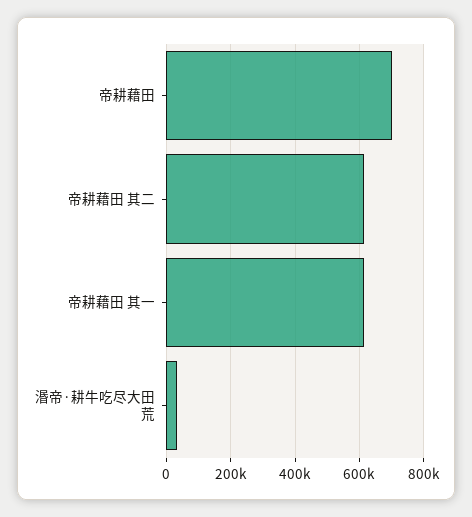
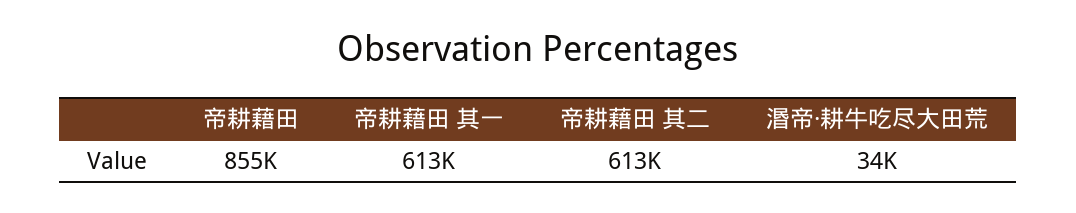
帝耕藉田: 700000 -> 855000

